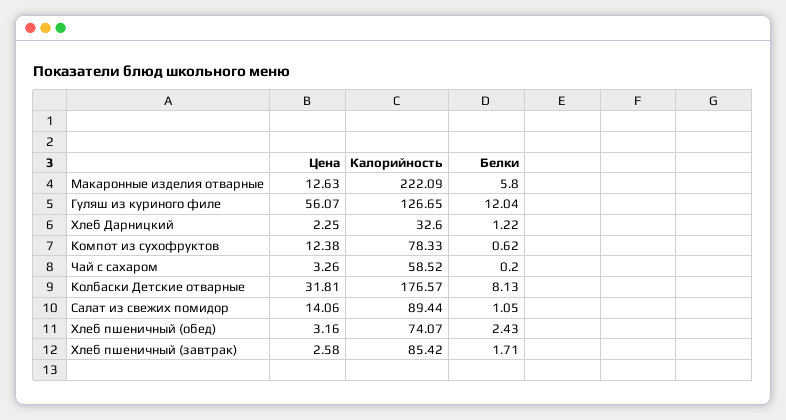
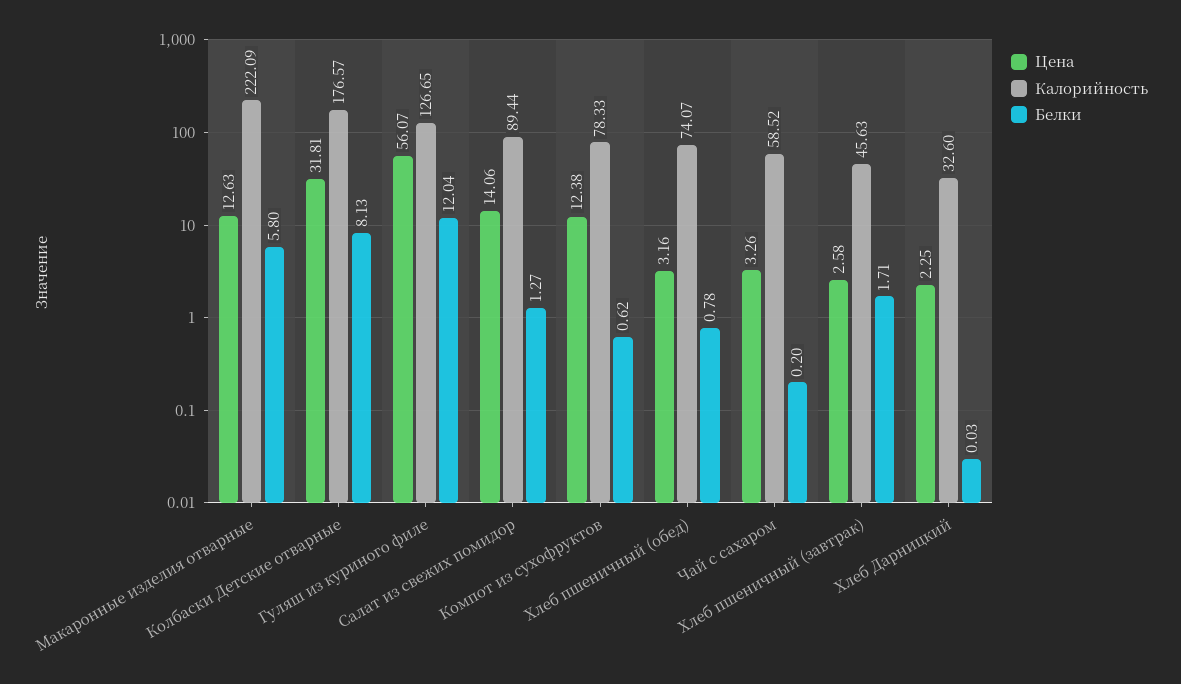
Белки, Хлеб Дарницкий: 1.22 -> 0.03
Белки, Салат из свежих помидор: 1.05 -> 1.27
Белки, Хлеб пшеничный (обед): 2.43 -> 0.78
Калорийность, Хлеб пшеничный (завтрак): 85.42 -> 45.63

